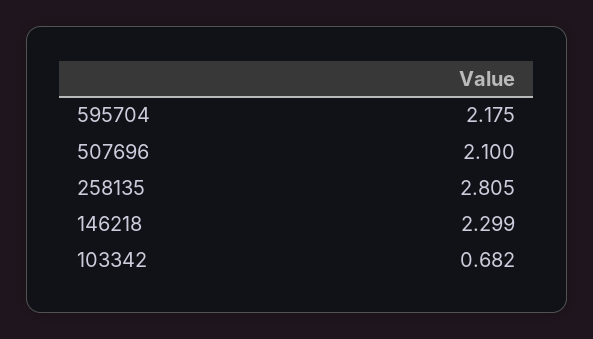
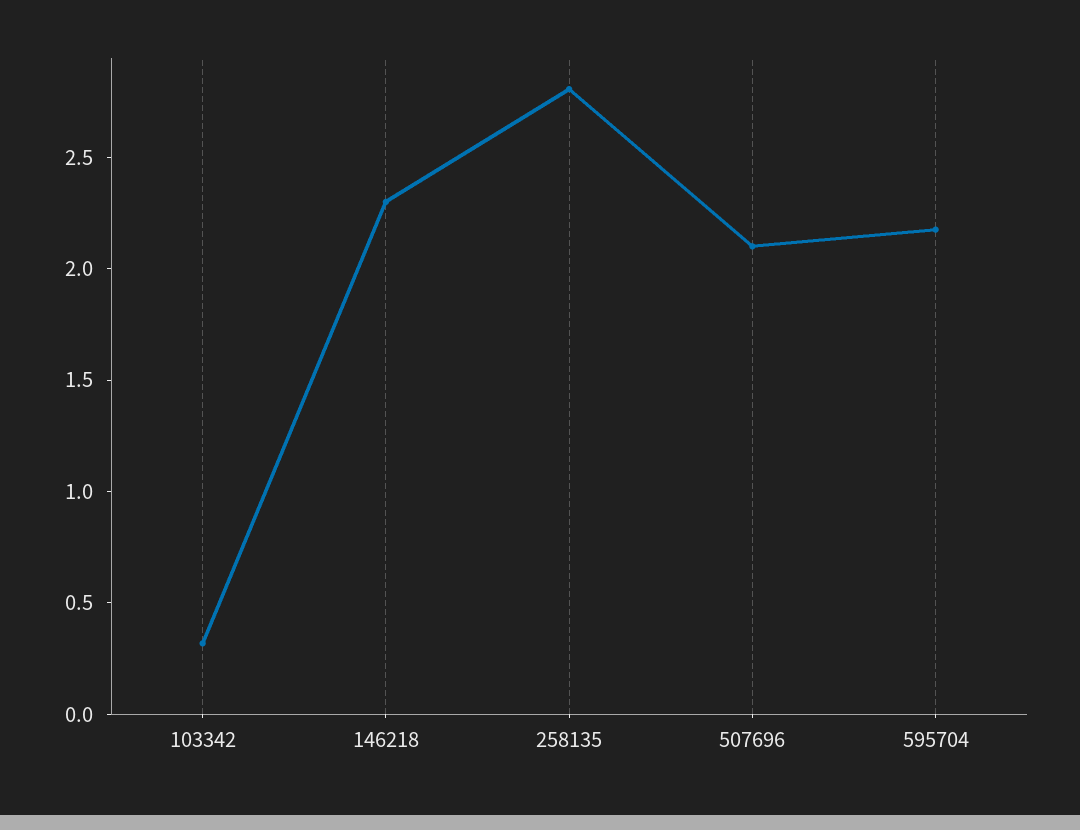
103342: 0.682 -> 0.3

